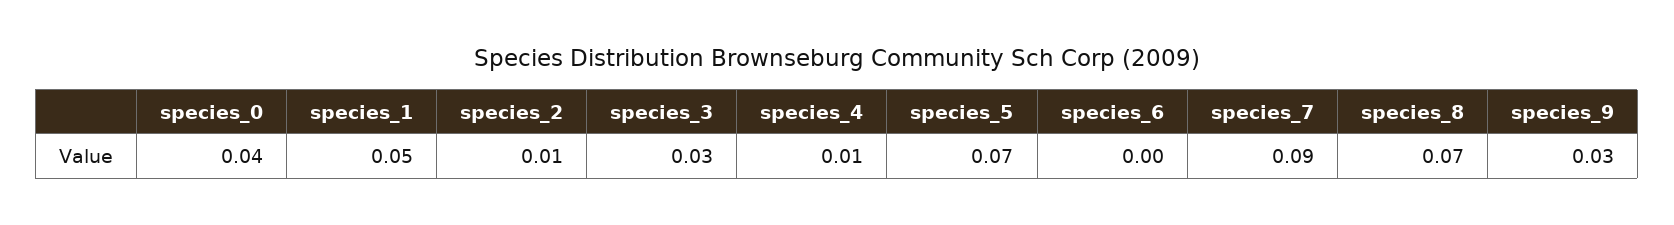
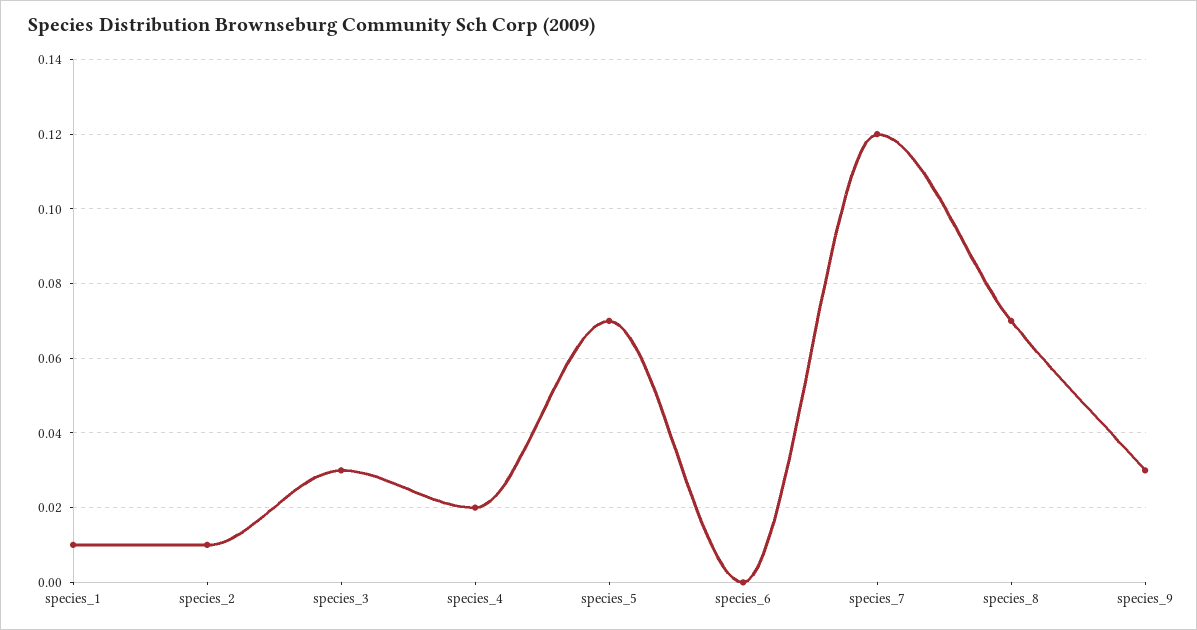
species_0: 0.04 -> none
species_1: 0.05 -> 0.01
species_4: 0.01 -> 0.02
species_7: 0.09 -> 0.12

